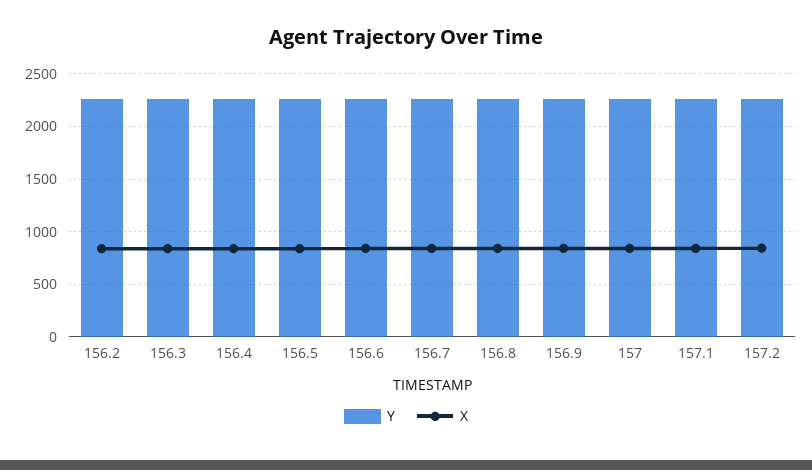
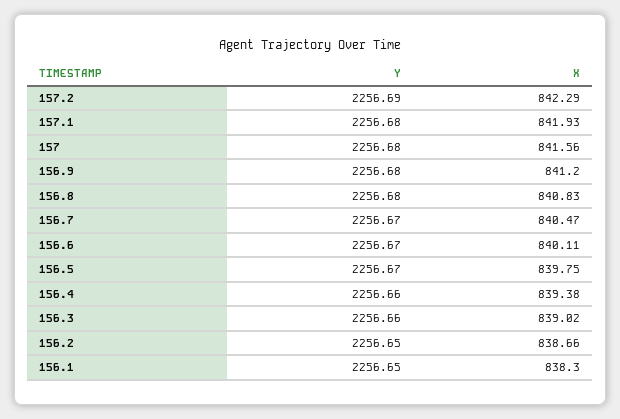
Y, 156.1: none -> 2256.65
X, 156.1: none -> 838.3

